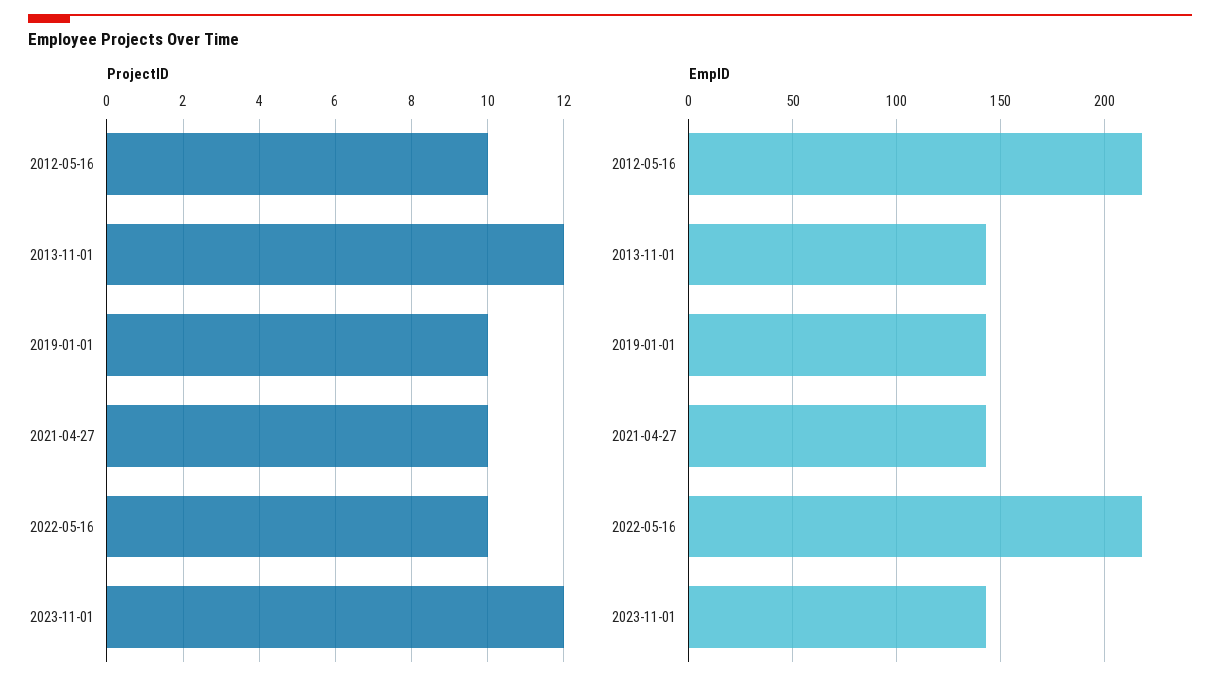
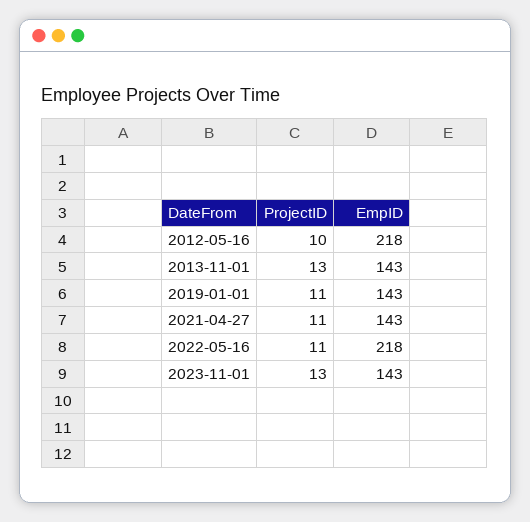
ProjectID, 2013-11-01: 12 -> 13
ProjectID, 2019-01-01: 10 -> 11
ProjectID, 2021-04-27: 10 -> 11
ProjectID, 2022-05-16: 10 -> 11
ProjectID, 2023-11-01: 12 -> 13

